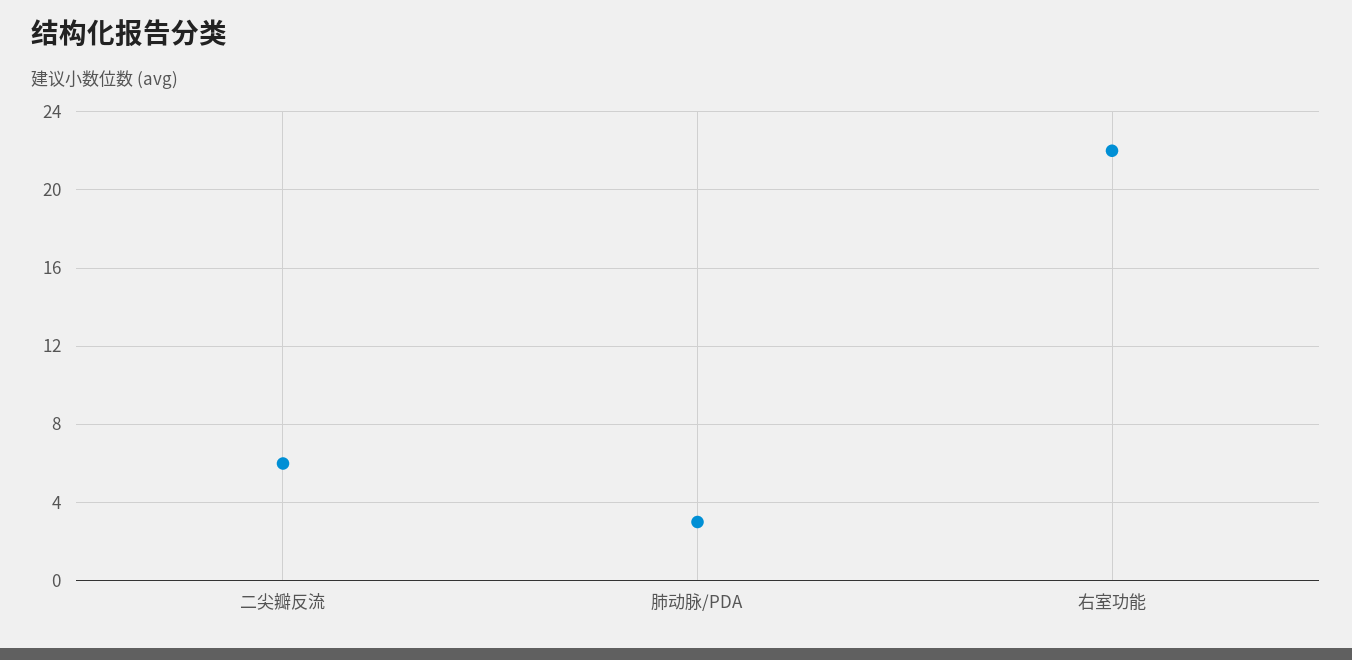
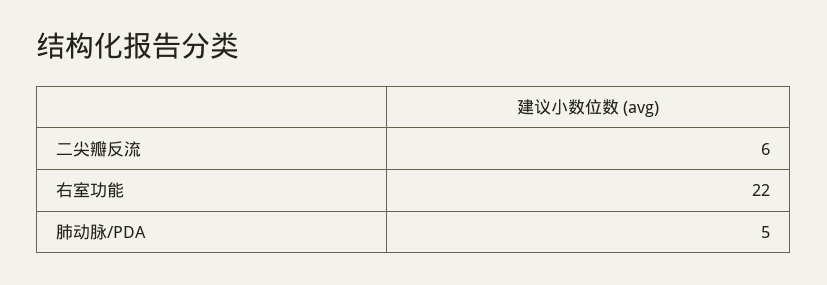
肺动脉/PDA: 3 -> 5

